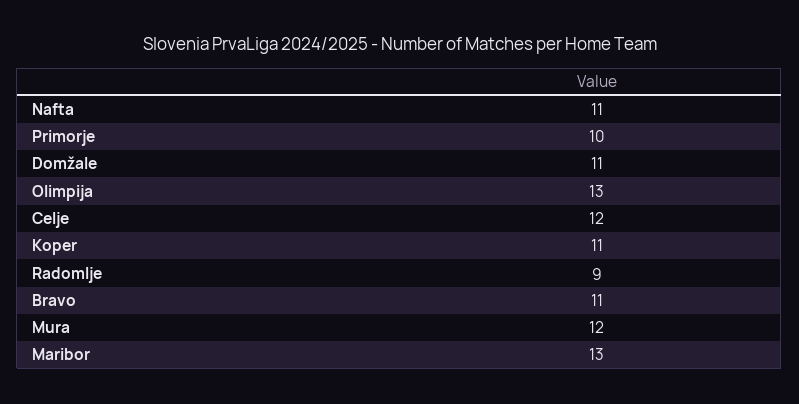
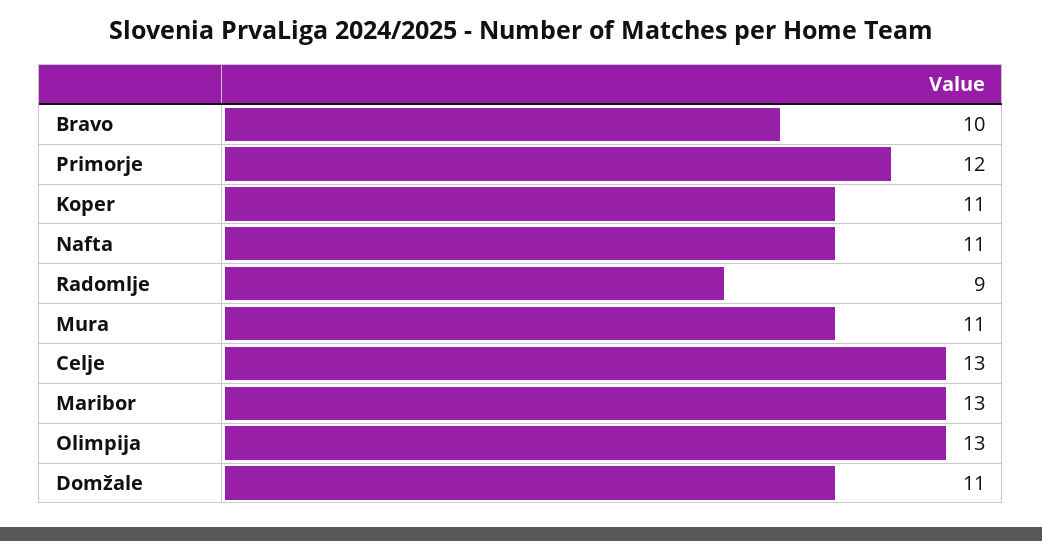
Primorje: 10 -> 12
Celje: 12 -> 13
Bravo: 11 -> 10
Mura: 12 -> 11

